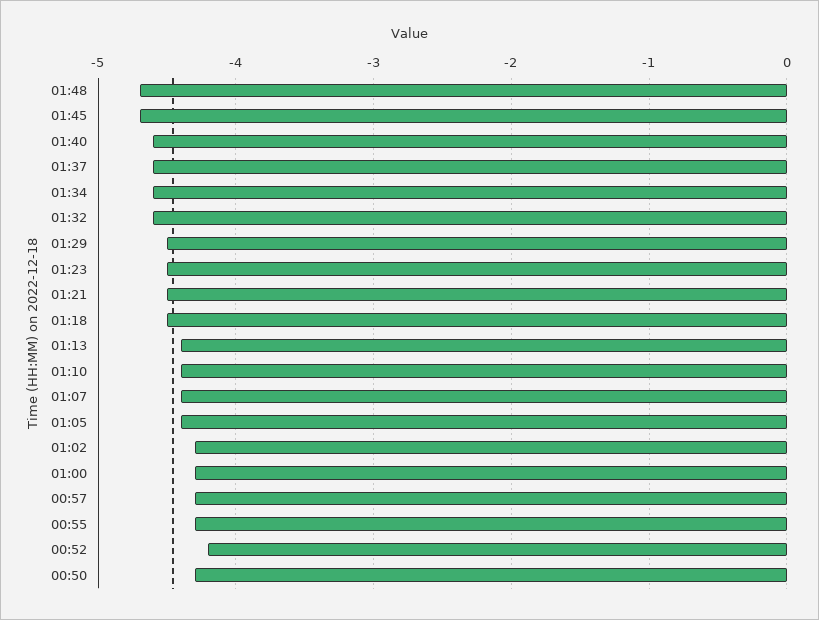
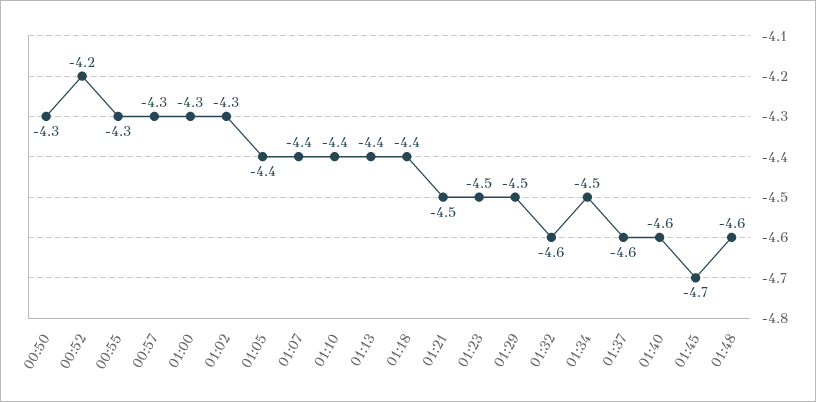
01:48: -4.7 -> -4.6
01:34: -4.6 -> -4.5
01:18: -4.5 -> -4.4

